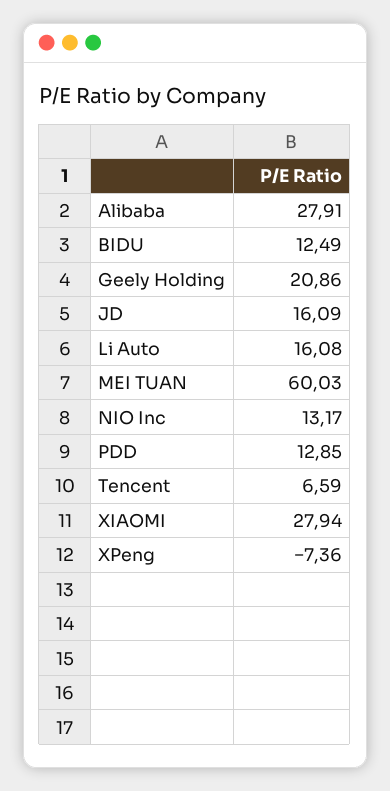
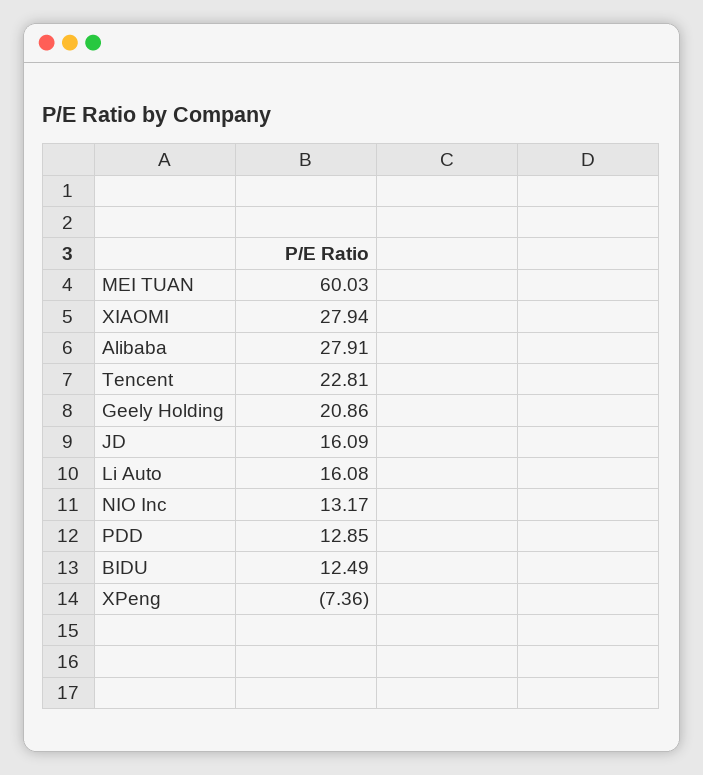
Tencent: 6.59 -> 22.81

